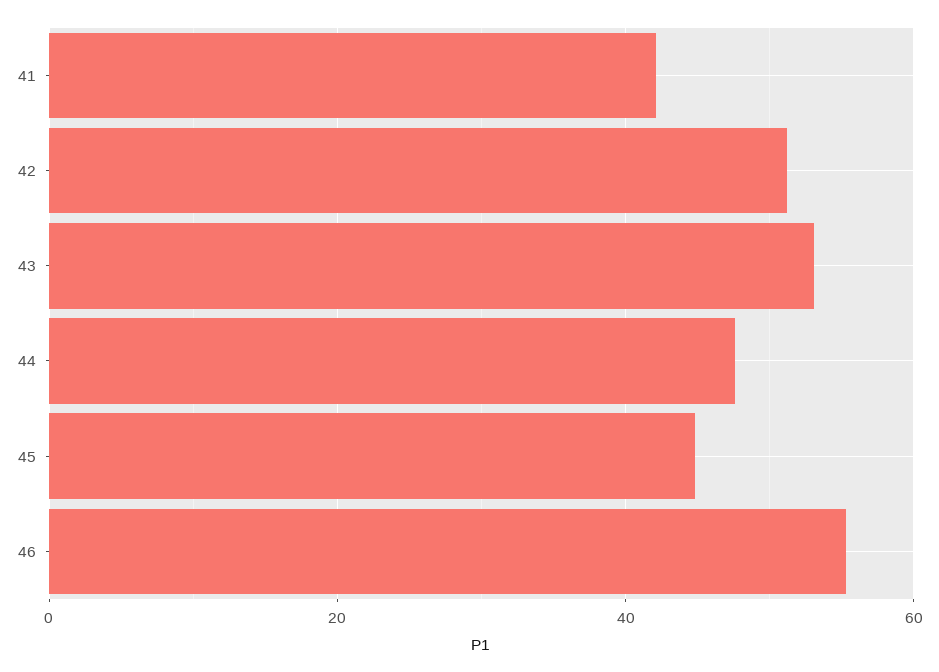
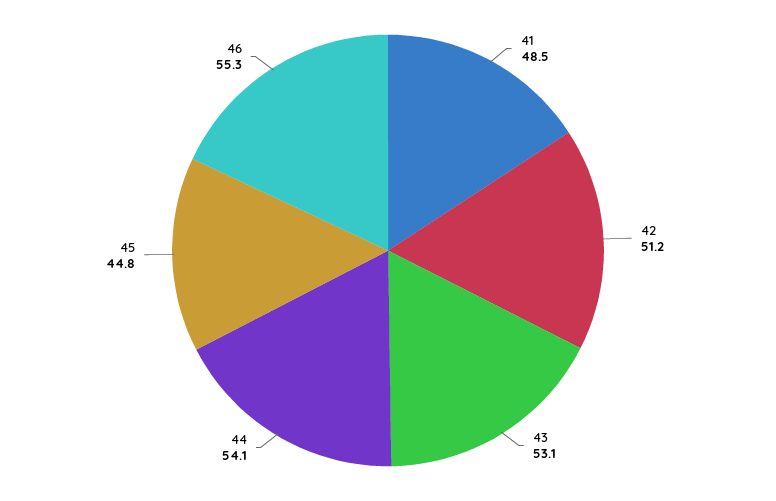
41: 42 -> 48.5
44: 48 -> 54.1

